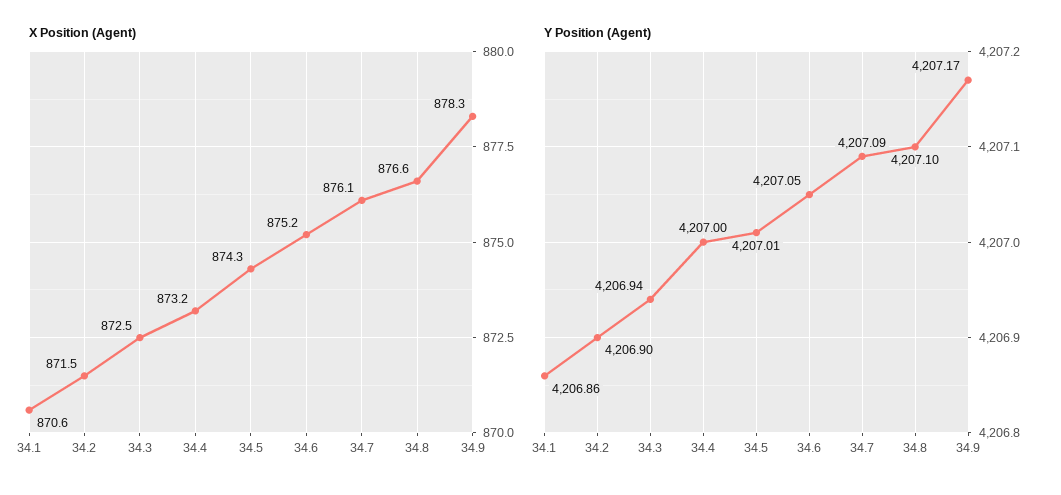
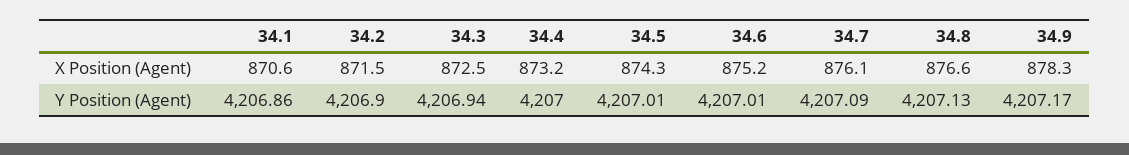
Y Position (Agent), 34.6: 4207.05 -> 4207.01
Y Position (Agent), 34.8: 4207.1 -> 4207.13

